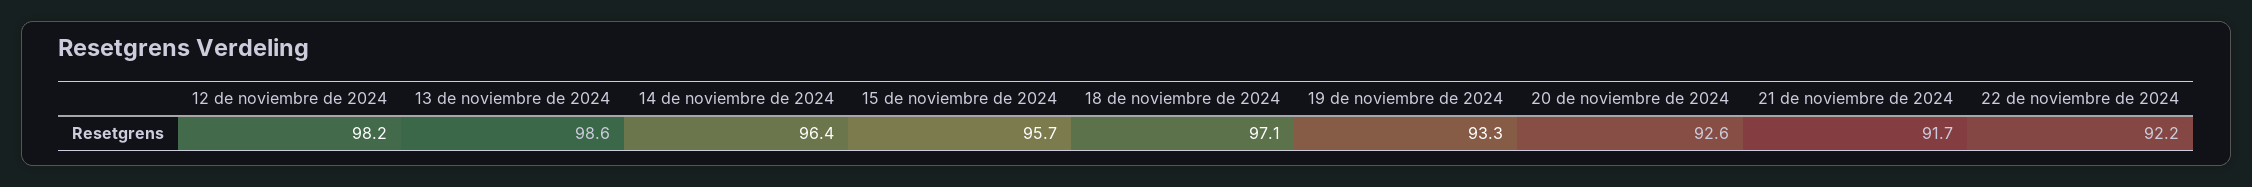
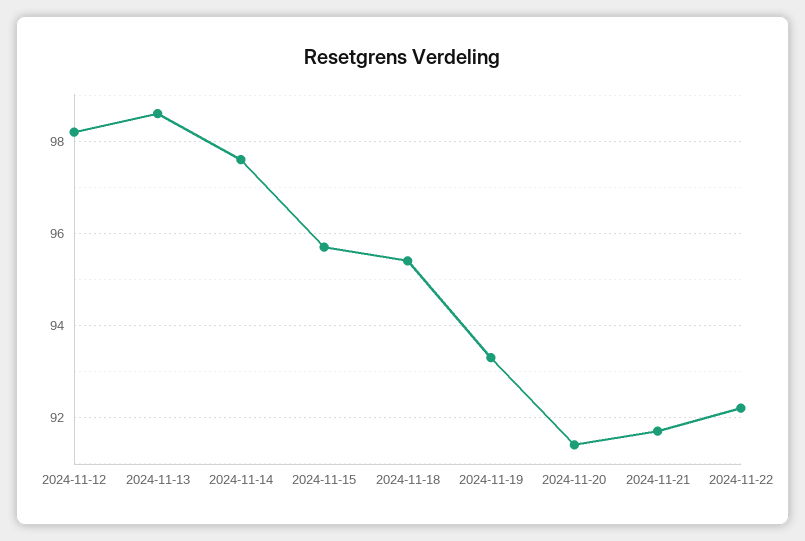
14 de noviembre de 2024: 96.4 -> 97.5
18 de noviembre de 2024: 97.1 -> 95.5
20 de noviembre de 2024: 92.6 -> 91.5

